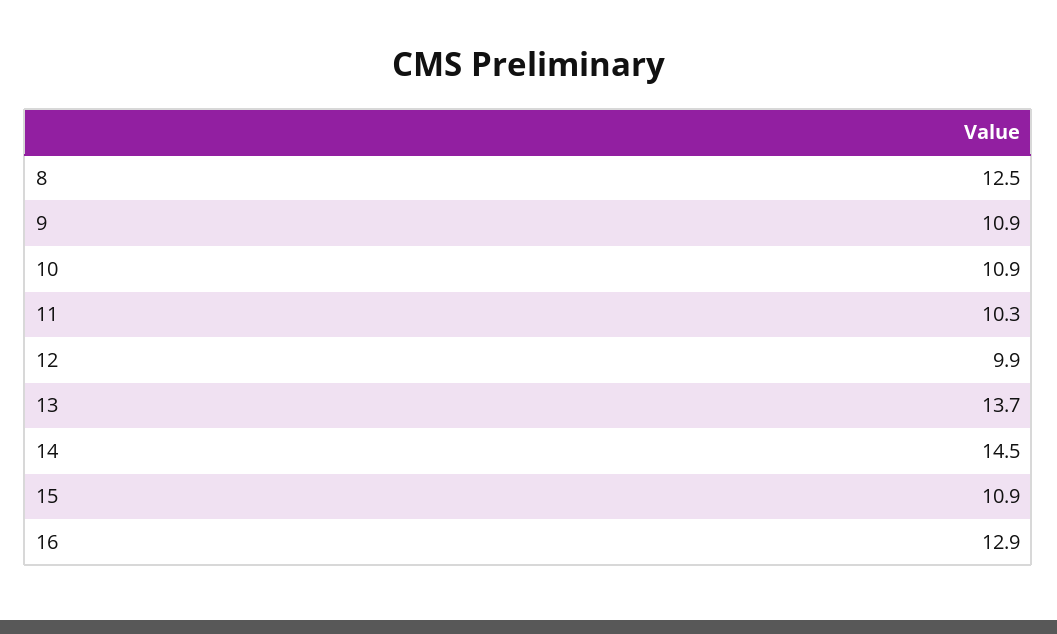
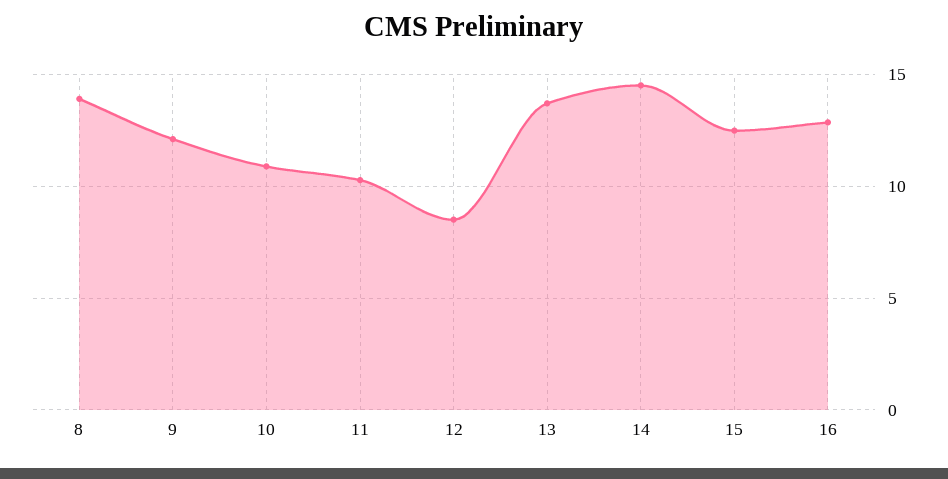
8: 12.5 -> 14
9: 10.9 -> 12
12: 9.9 -> 8.5
15: 10.9 -> 12.5

